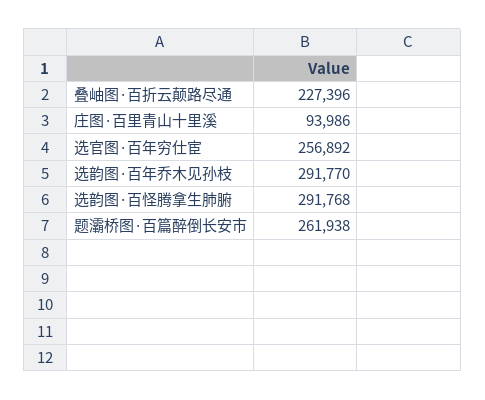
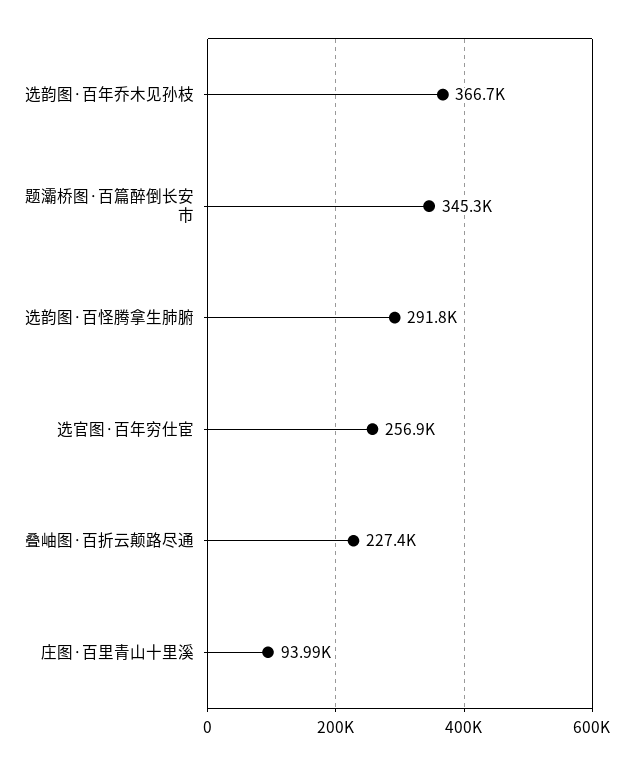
选韵图·百年乔木见孙枝: 291770 -> 366700
题灞桥图·百篇醉倒长安市: 261938 -> 345300

